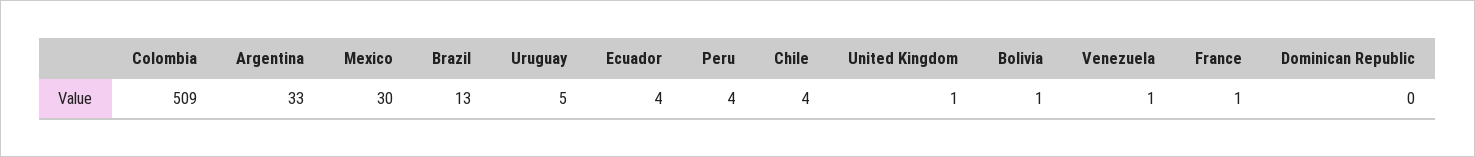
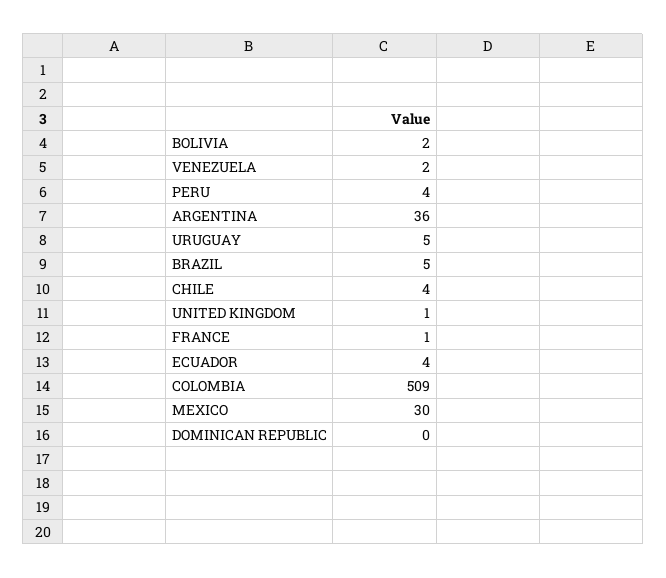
Argentina: 33 -> 36
Brazil: 13 -> 5
Bolivia: 1 -> 2
Venezuela: 1 -> 2

